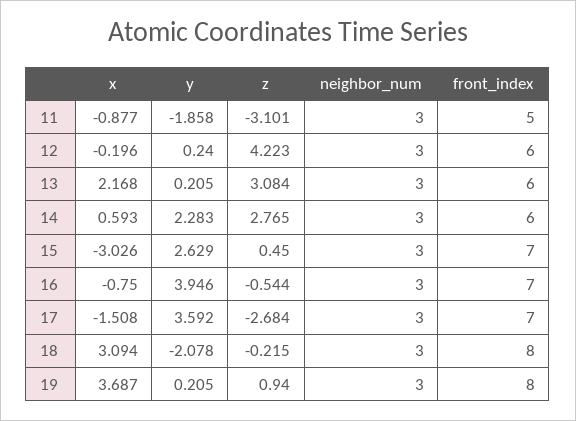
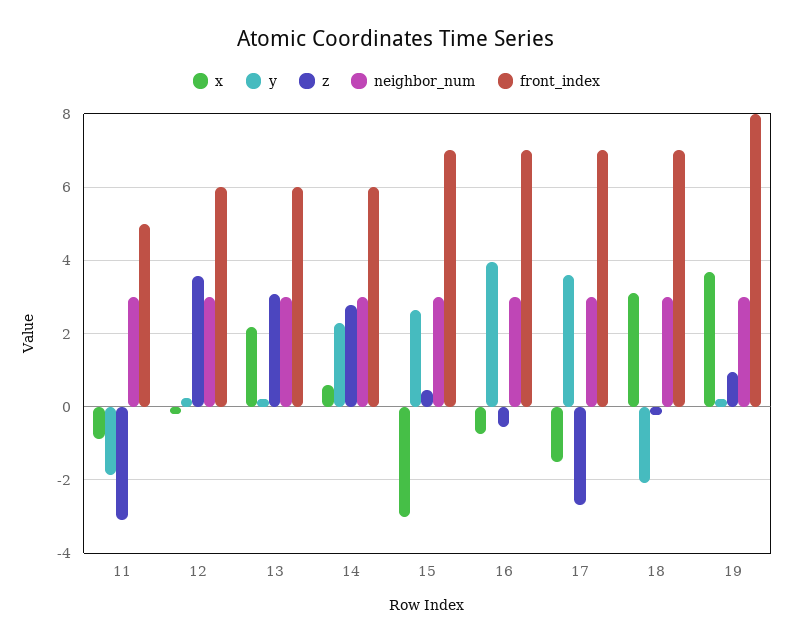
z, 12: 4.223 -> 3.6
front_index, 18: 8 -> 7

